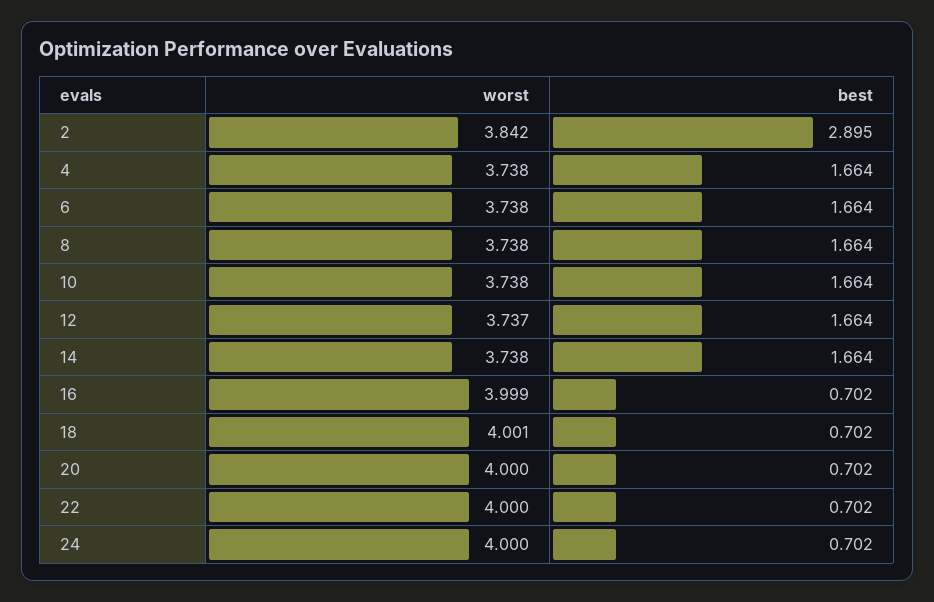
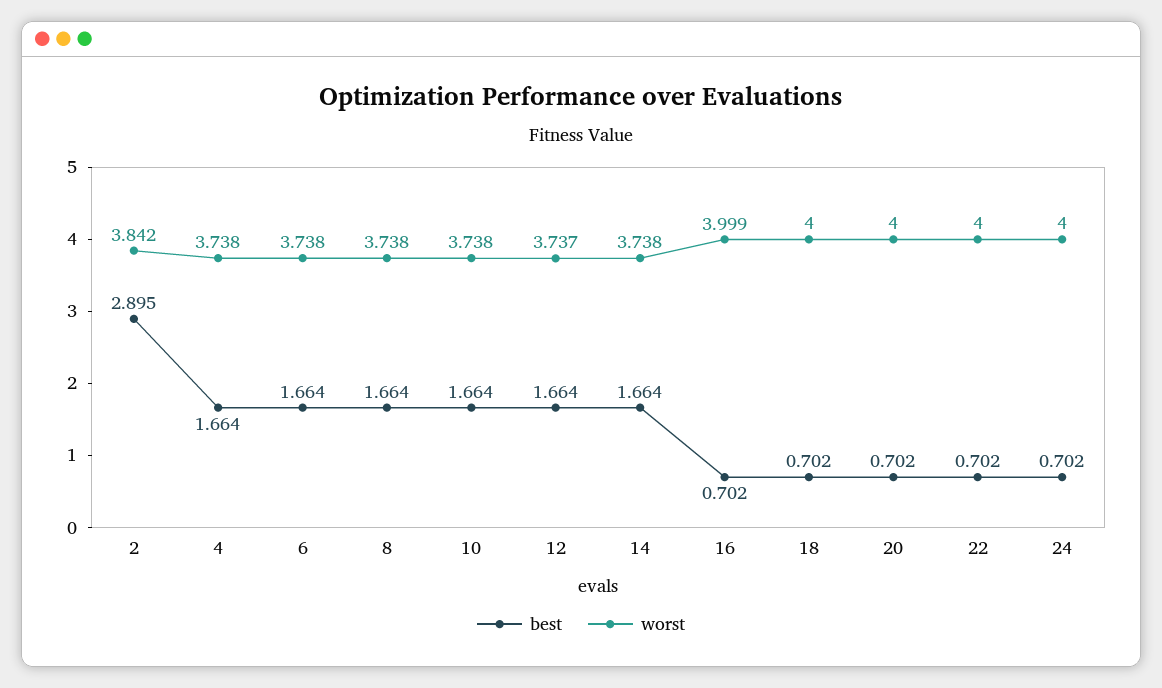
worst, 18: 4.001 -> 4

